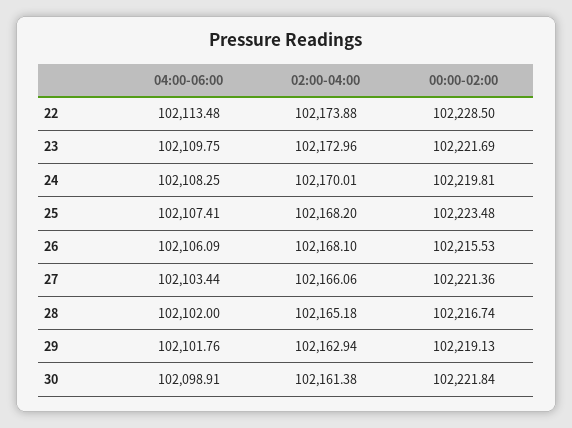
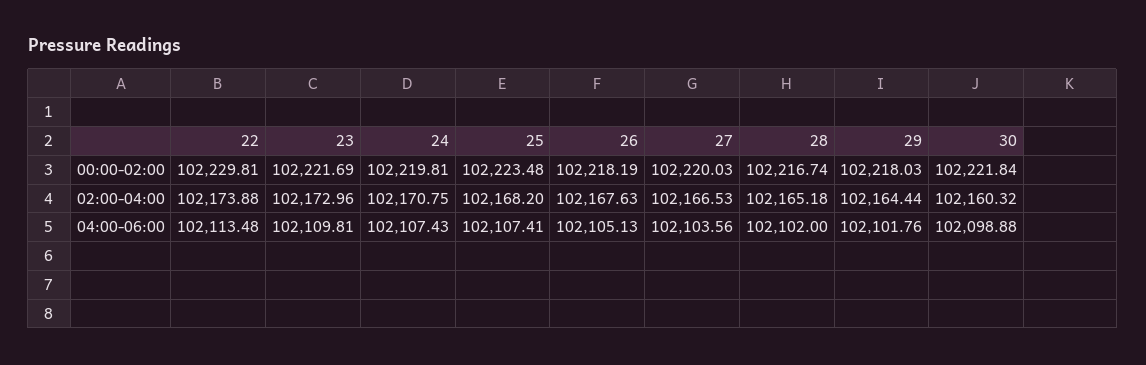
00:00-02:00, 22: 102228.5 -> 102229.81
04:00-06:00, 23: 102109.75 -> 102109.81
04:00-06:00, 24: 102108.25 -> 102107.43
02:00-04:00, 24: 102170.01 -> 102170.75
04:00-06:00, 26: 102106.09 -> 102105.13
02:00-04:00, 26: 102168.1 -> 102167.63
00:00-02:00, 26: 102215.53 -> 102218.19
04:00-06:00, 27: 102103.44 -> 102103.56
02:00-04:00, 27: 102166.06 -> 102166.53
00:00-02:00, 27: 102221.36 -> 102220.03
02:00-04:00, 29: 102162.94 -> 102164.44
00:00-02:00, 29: 102219.13 -> 102218.03
04:00-06:00, 30: 102098.91 -> 102098.88
02:00-04:00, 30: 102161.38 -> 102160.32

